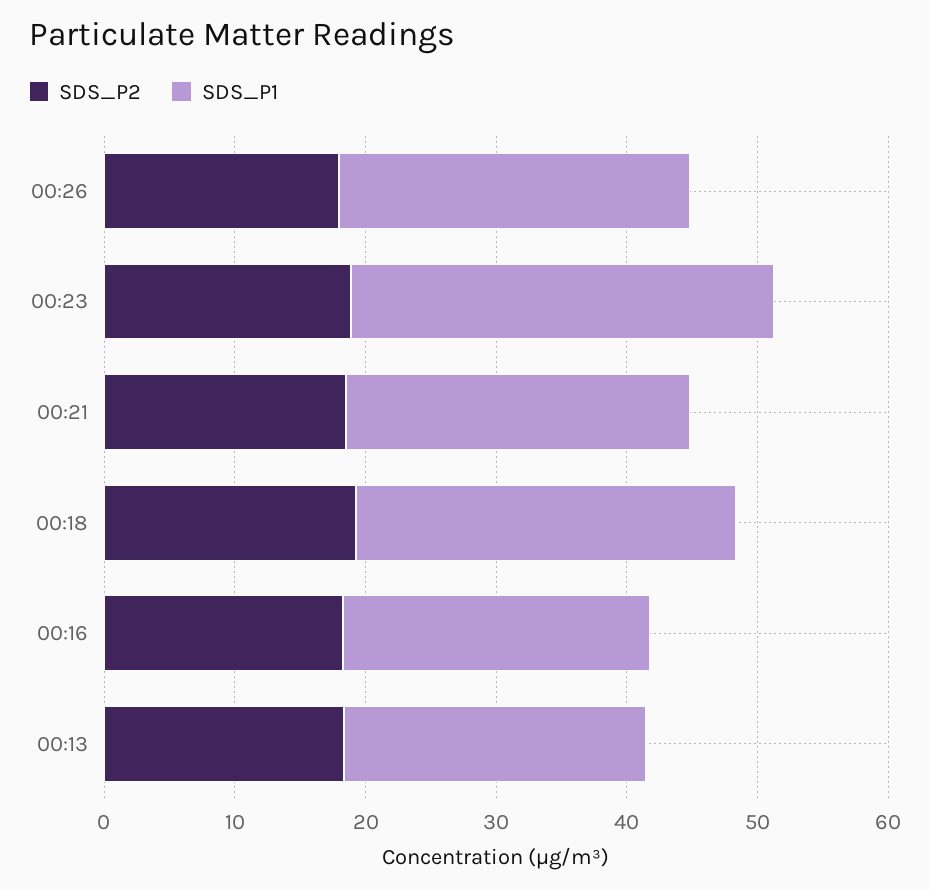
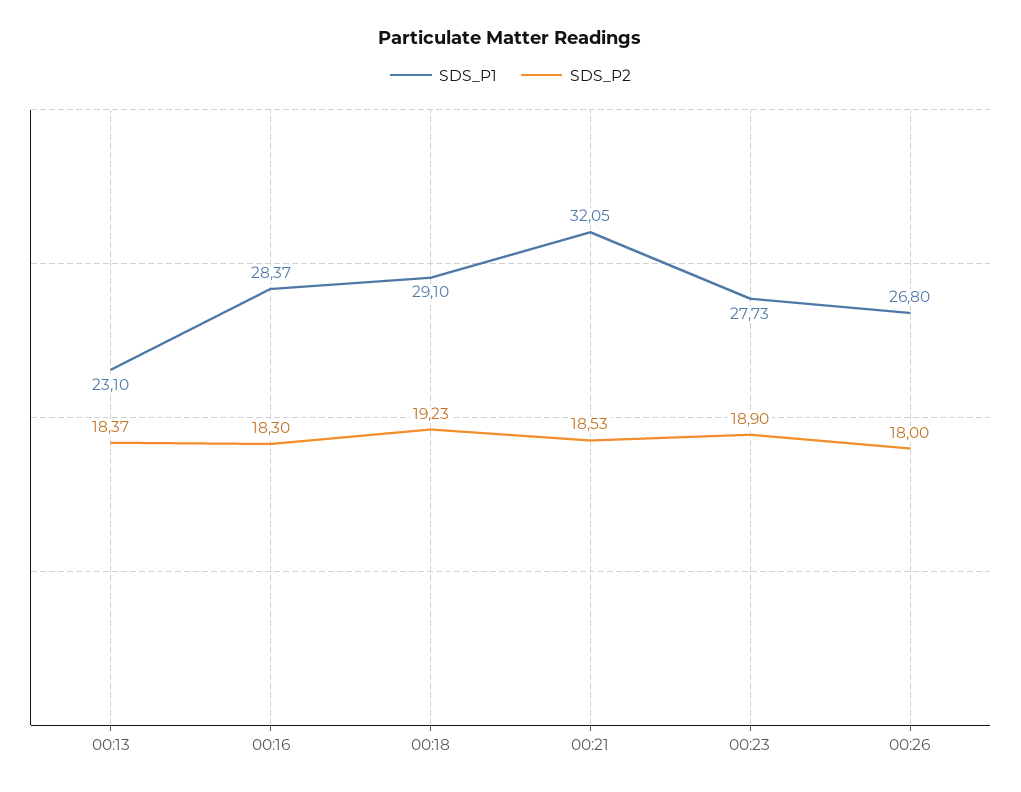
SDS_P1, 00:23: 32 -> 27.73
SDS_P1, 00:21: 26 -> 32.05
SDS_P1, 00:16: 24 -> 28.37

